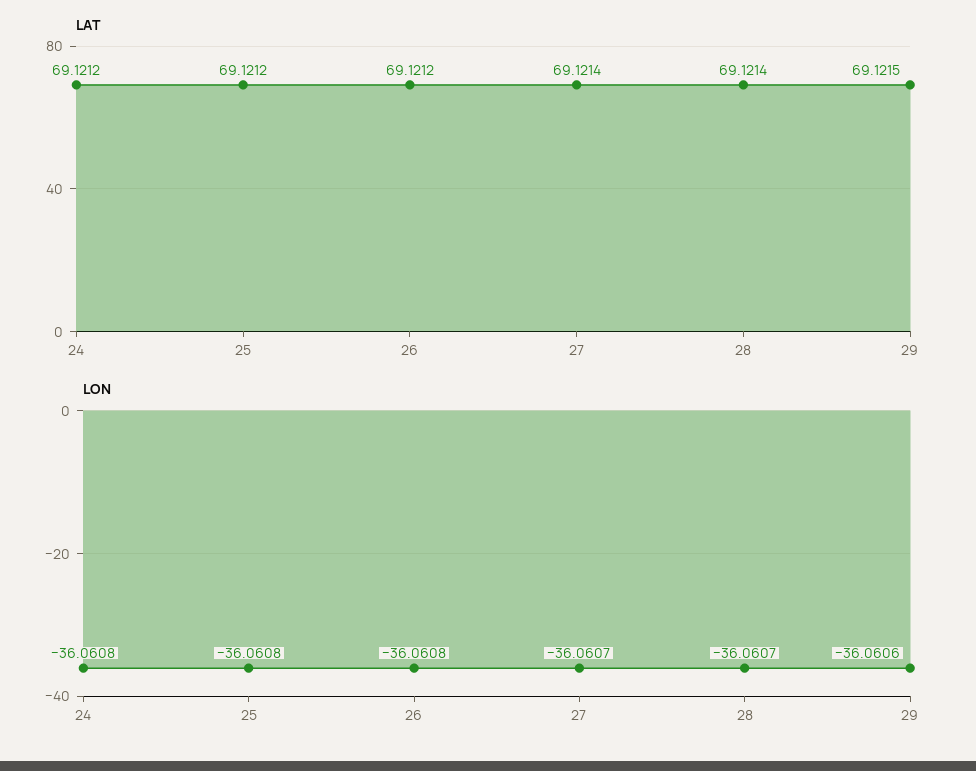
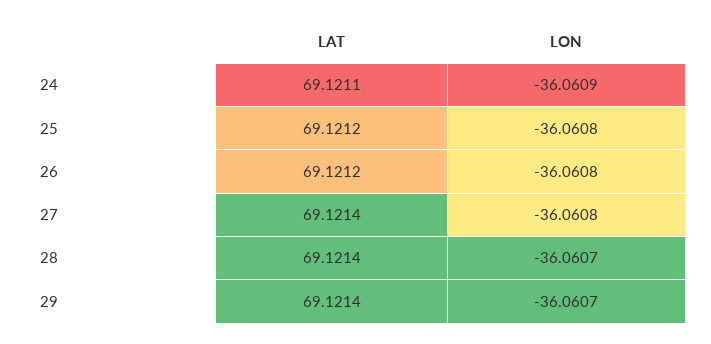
LAT, 24: 69.1212 -> 69.1211
LAT, 29: 69.1215 -> 69.1214
LON, 24: -36.0608 -> -36.0609
LON, 27: -36.0607 -> -36.0608
LON, 29: -36.0606 -> -36.0607

